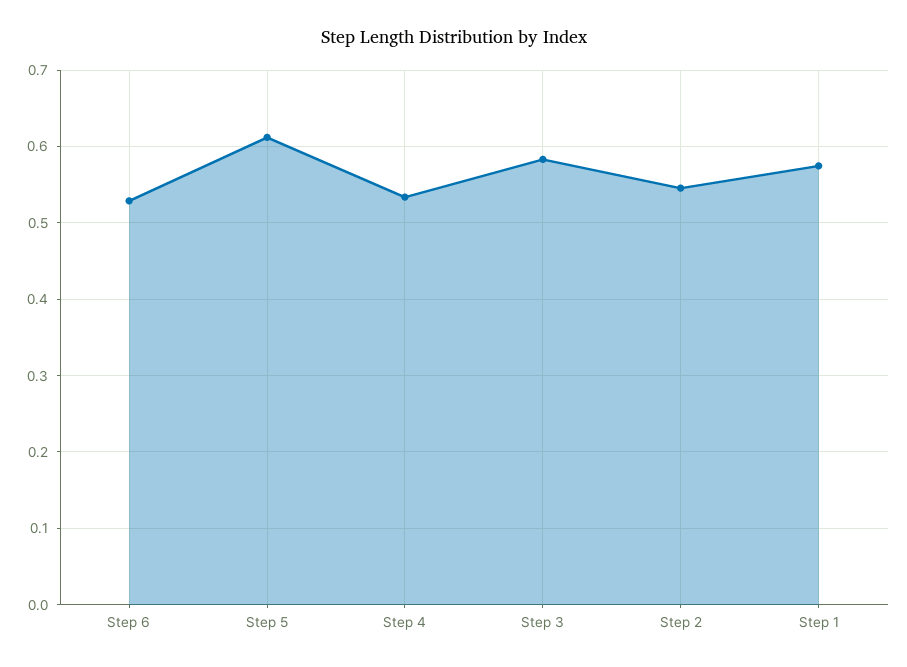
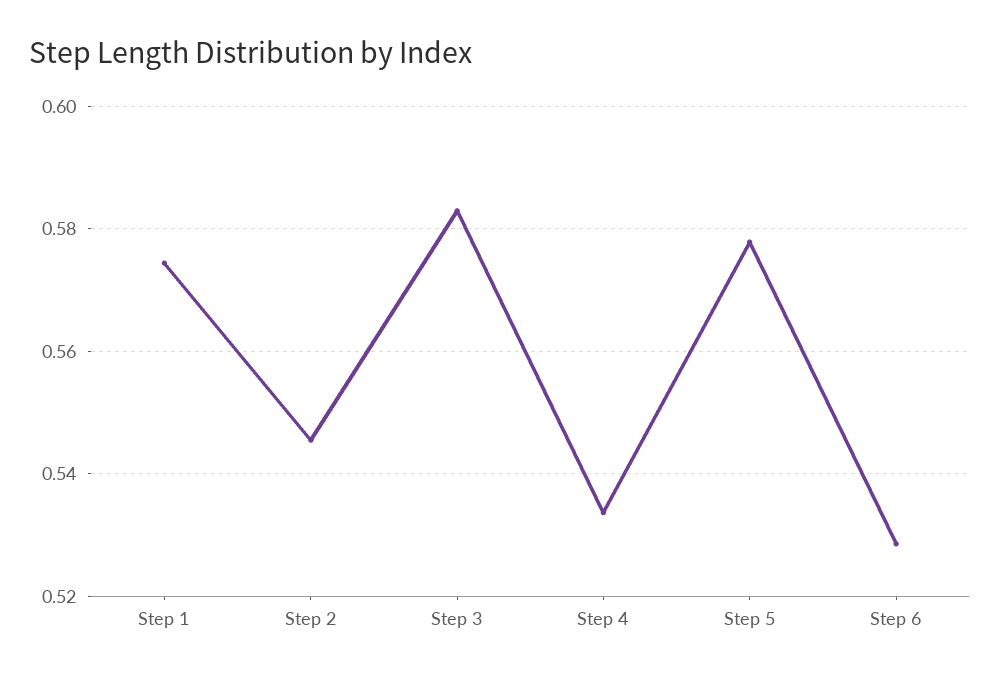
Step 5: 0.61 -> 0.578

